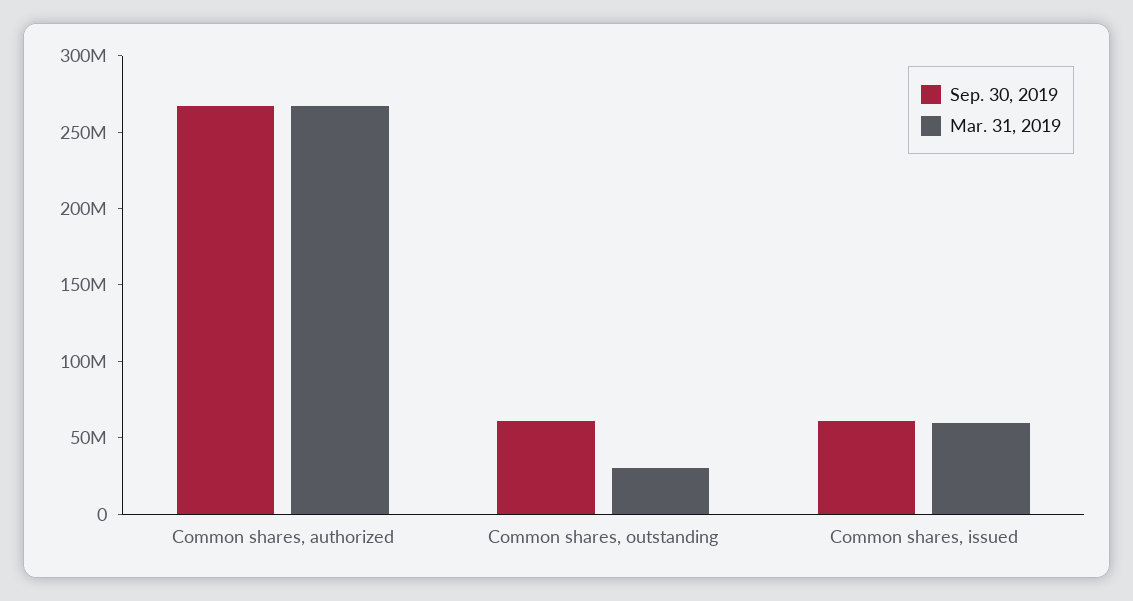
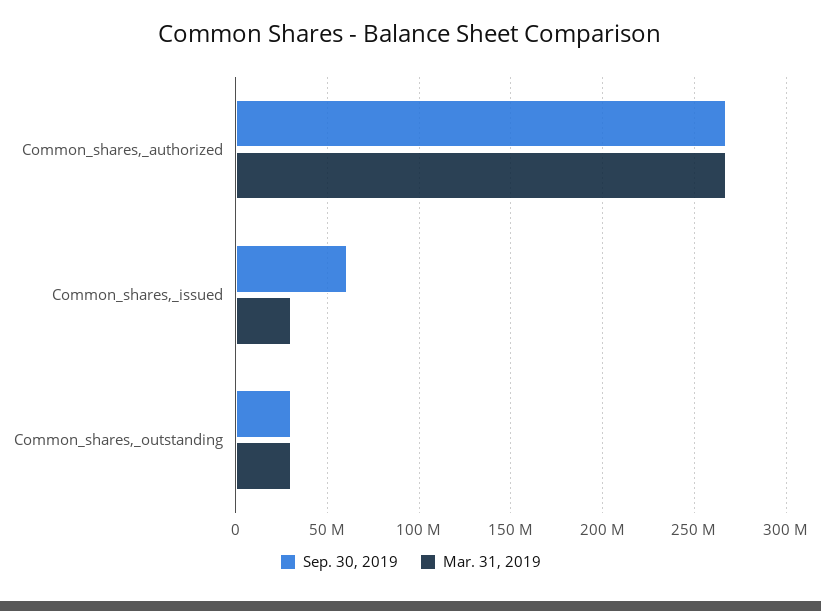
Sep. 30, 2019, Common shares, outstanding: 60000000 -> 30000000
Mar. 31, 2019, Common shares, issued: 60000000 -> 30000000

